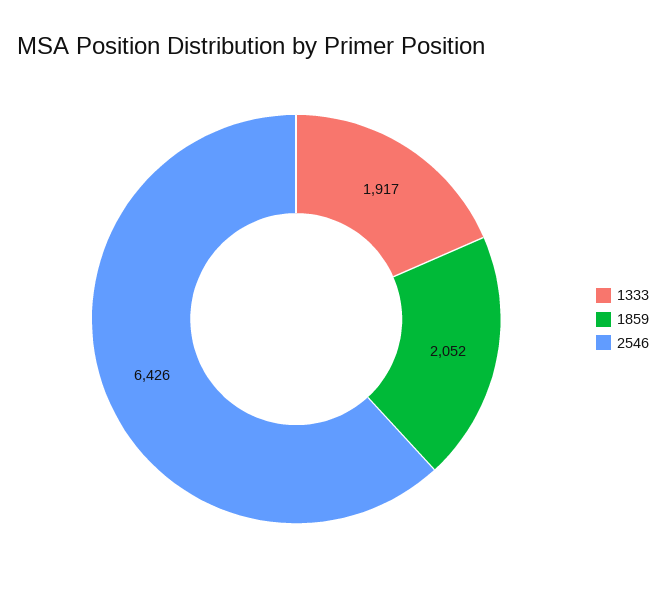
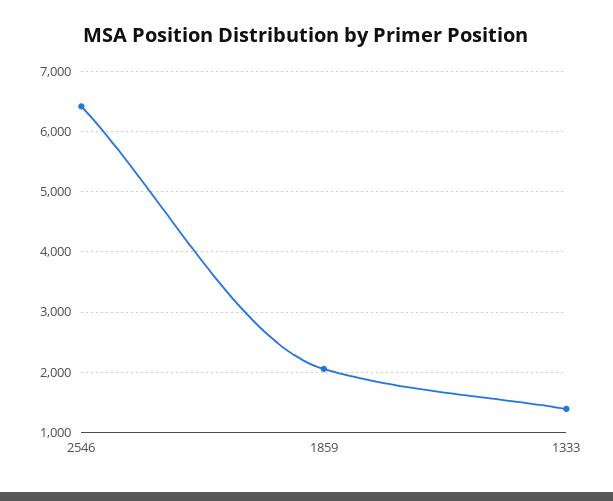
1333: 1917 -> 1400

